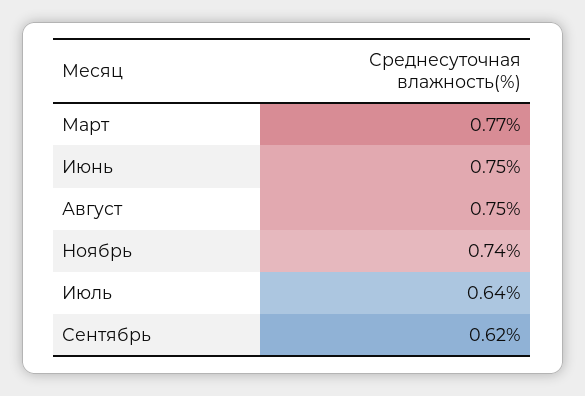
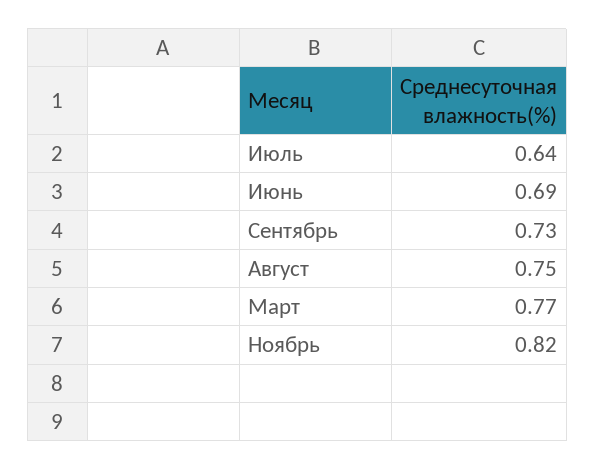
Июнь: 0.75 -> 0.69
Ноябрь: 0.74 -> 0.82
Сентябрь: 0.62 -> 0.73

